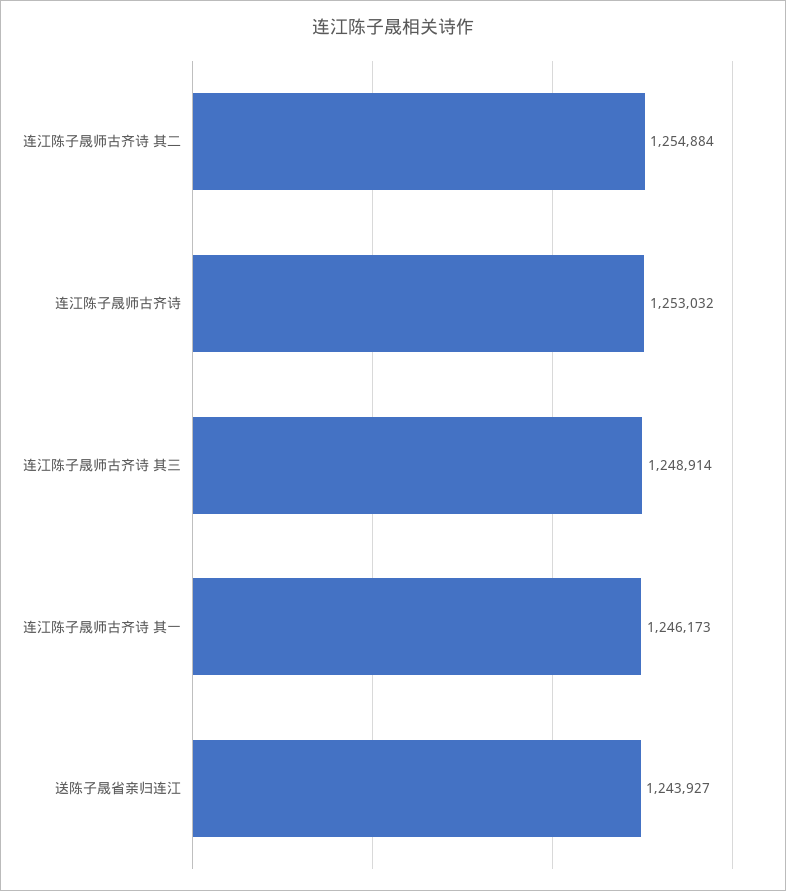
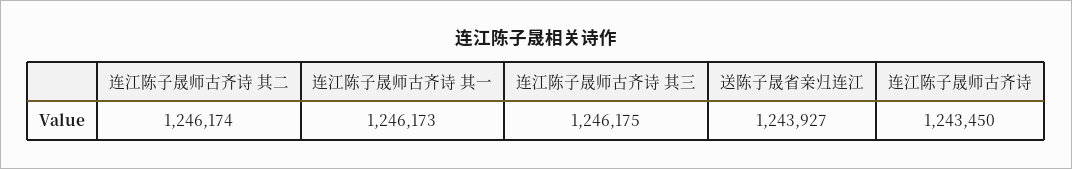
连江陈子晟师古齐诗 其二: 1254884 -> 1246174
连江陈子晟师古齐诗: 1253032 -> 1243450
连江陈子晟师古齐诗 其三: 1248914 -> 1246175

